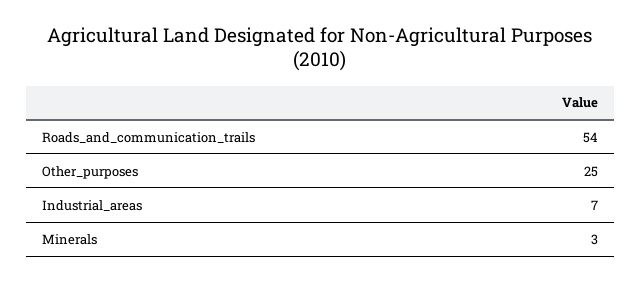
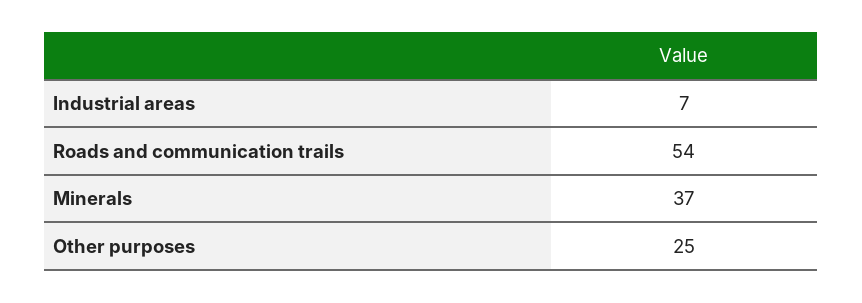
Minerals: 3 -> 37

